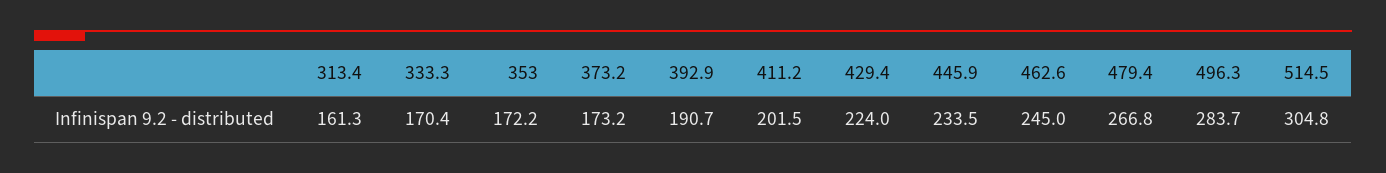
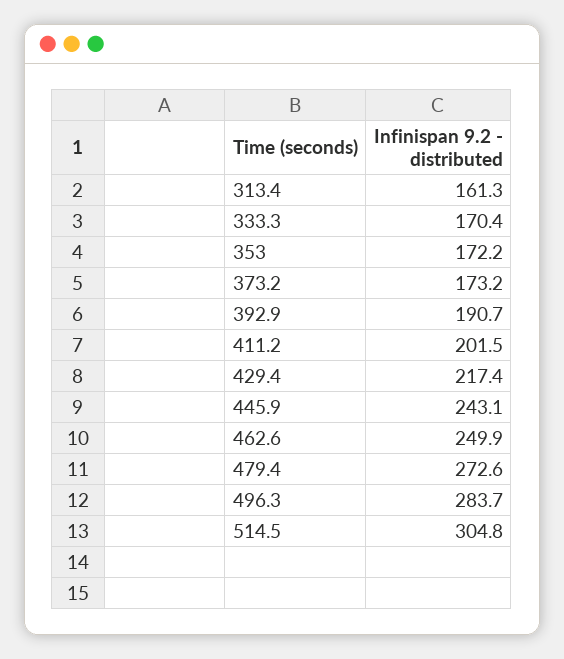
429.4: 224 -> 217.4
445.9: 233.5 -> 243.1
462.6: 245 -> 249.9
479.4: 266.8 -> 272.6

